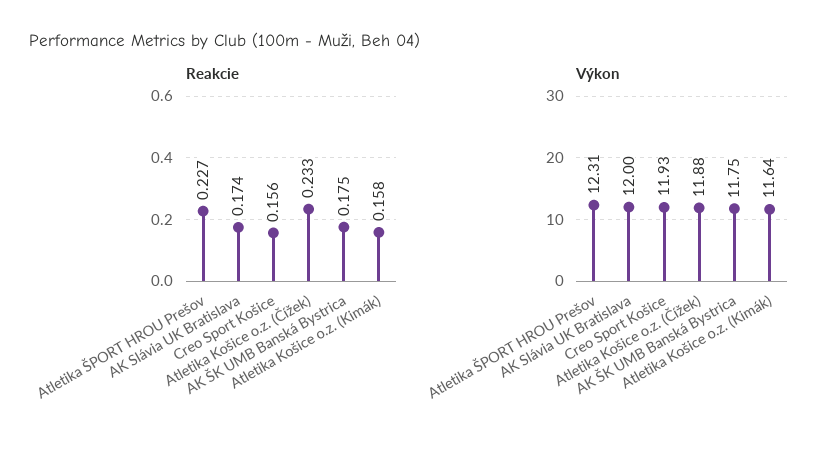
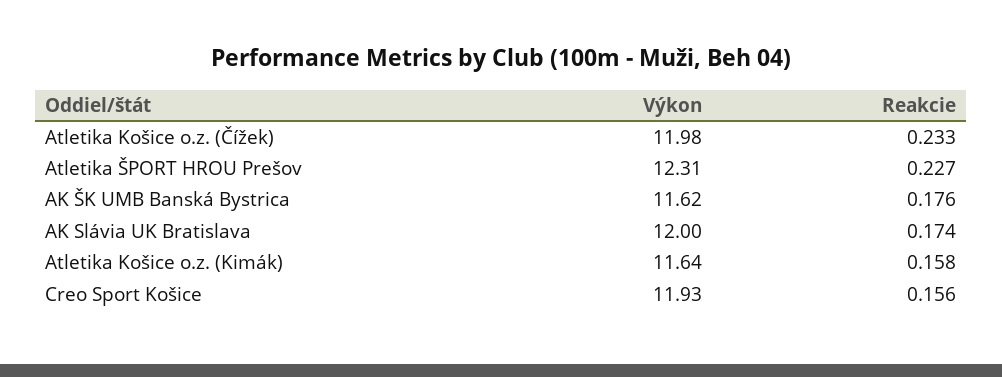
Reakcie, AK ŠK UMB Banská Bystrica: 0.175 -> 0.176
Výkon, Atletika Košice o.z. (Čížek): 11.88 -> 11.98
Výkon, AK ŠK UMB Banská Bystrica: 11.75 -> 11.62

